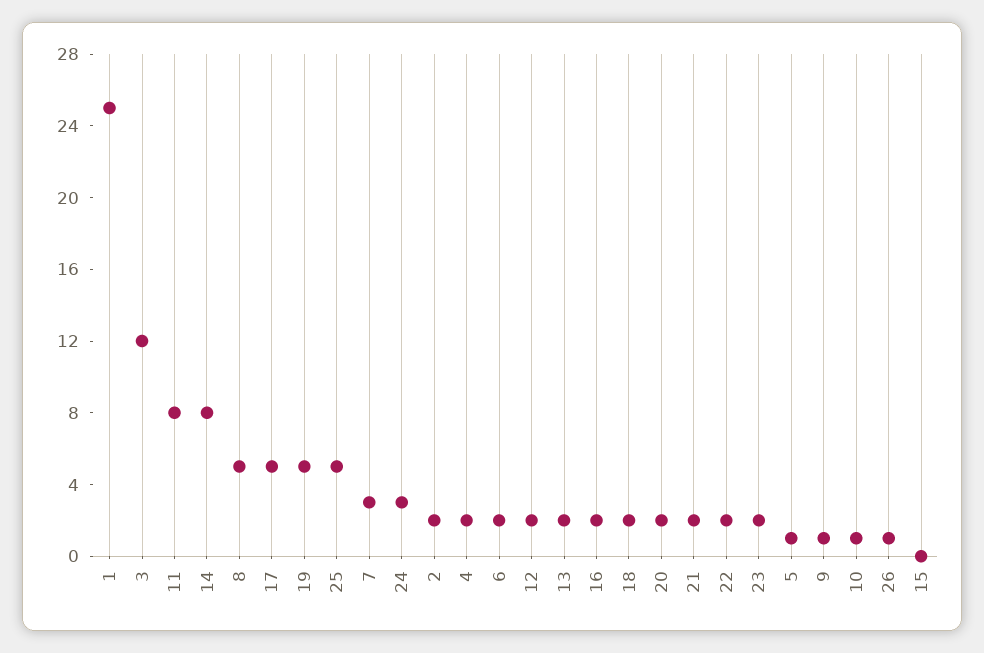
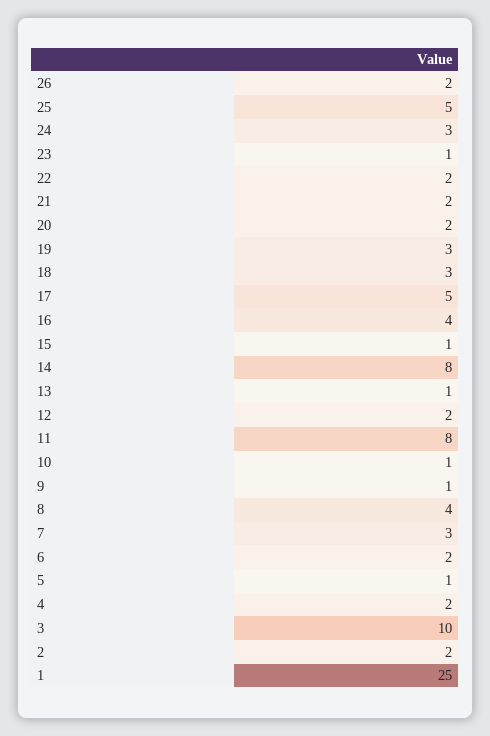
3: 12 -> 10
8: 5 -> 4
19: 5 -> 3
13: 2 -> 1
16: 2 -> 4
18: 2 -> 3
23: 2 -> 1
26: 1 -> 2
15: 0 -> 1

